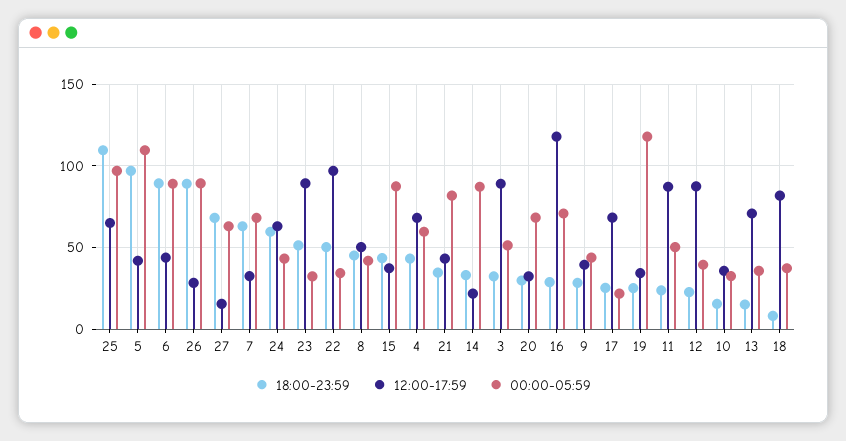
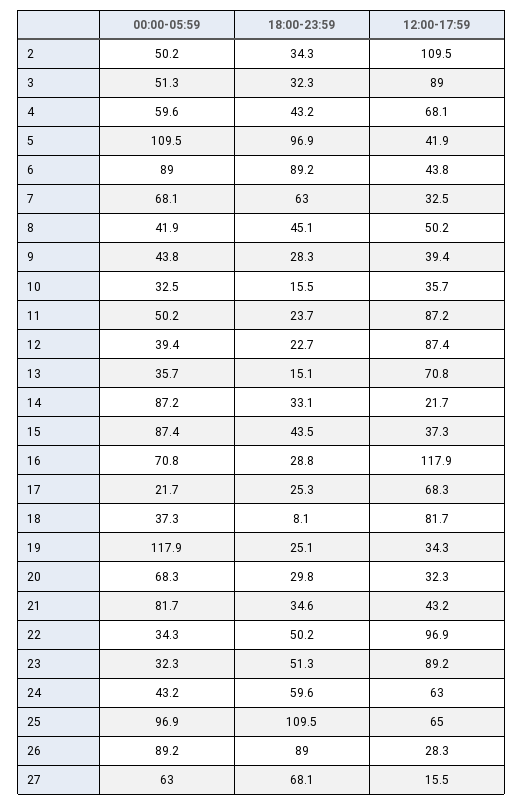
00:00-05:59, 2: none -> 50.2
18:00-23:59, 2: none -> 34.3
12:00-17:59, 2: none -> 109.5

